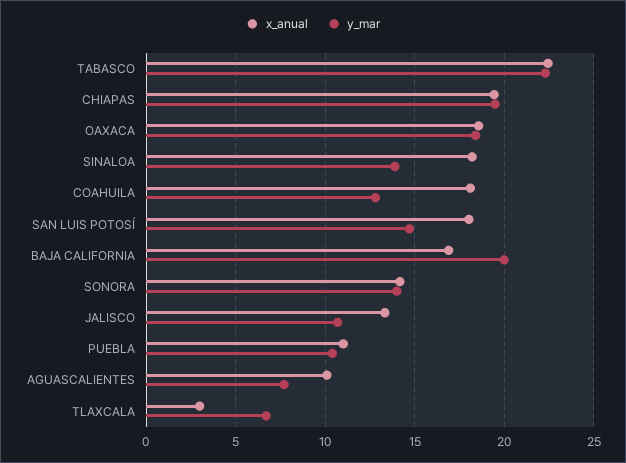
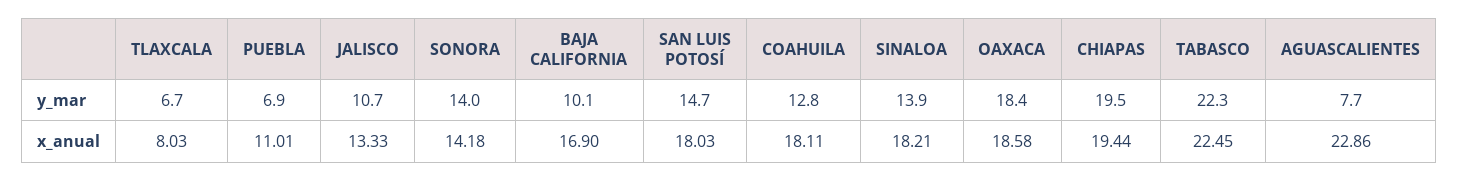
y_mar, BAJA CALIFORNIA: 20 -> 10.1
y_mar, PUEBLA: 10.5 -> 6.9
x_anual, AGUASCALIENTES: 10 -> 22.86
x_anual, TLAXCALA: 3 -> 8.03

